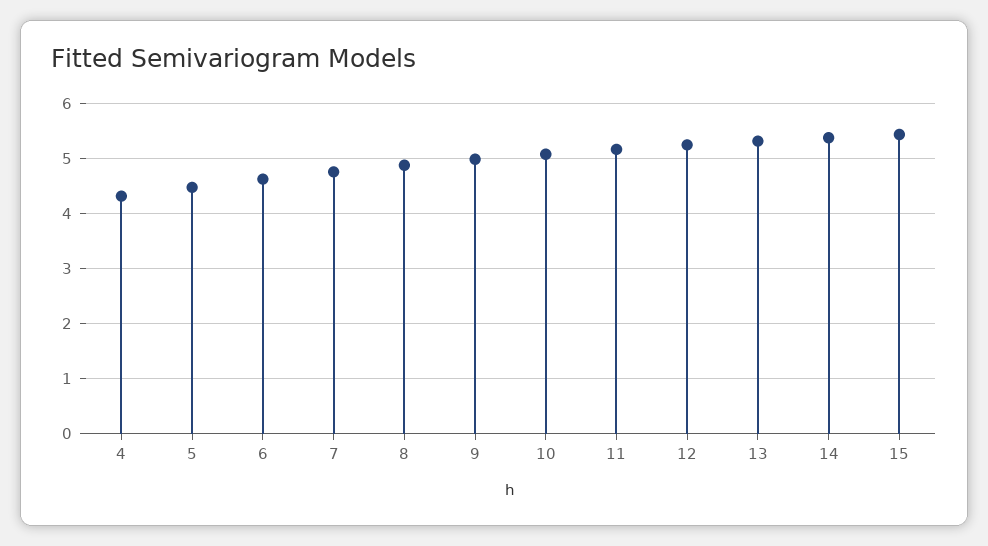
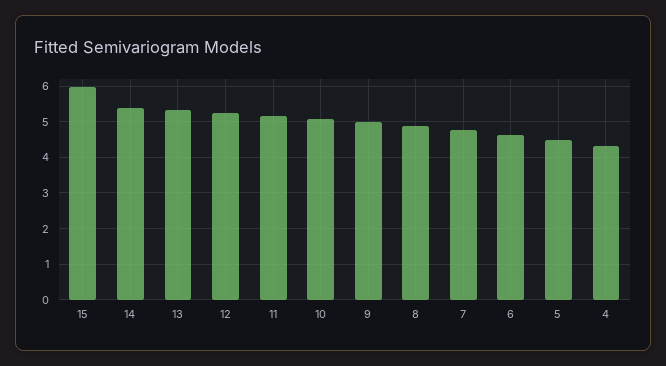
15: 5.4 -> 6

